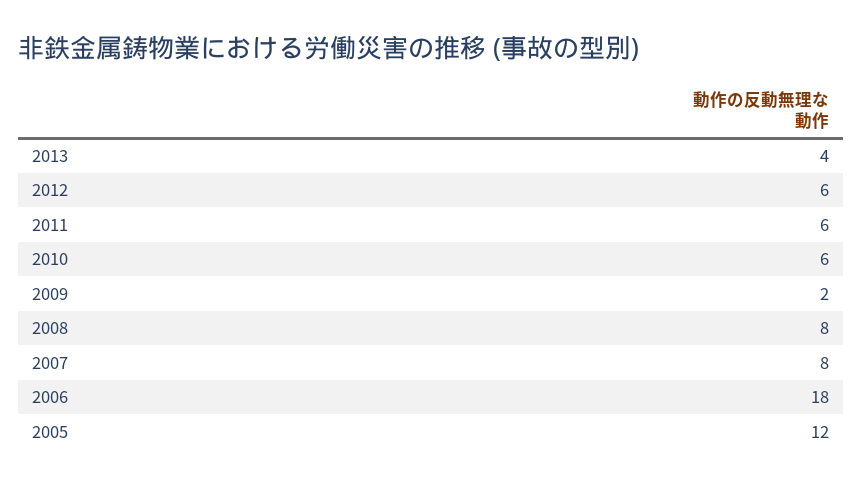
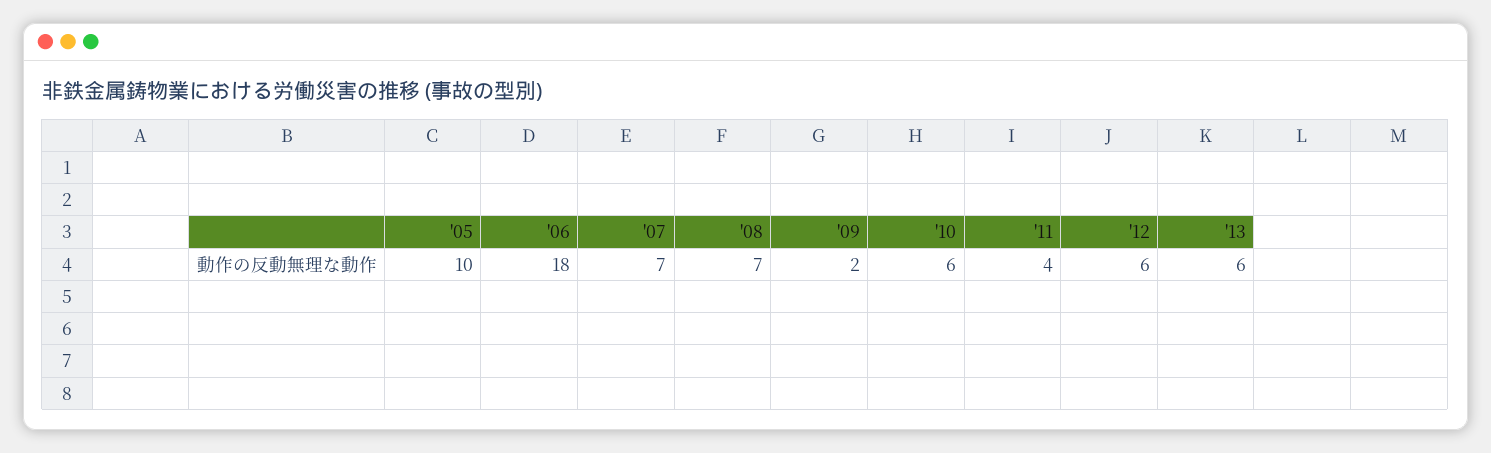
2013: 4 -> 6
2011: 6 -> 4
2008: 8 -> 7
2007: 8 -> 7
2005: 12 -> 10

